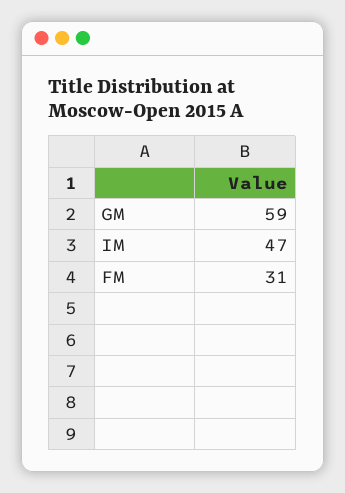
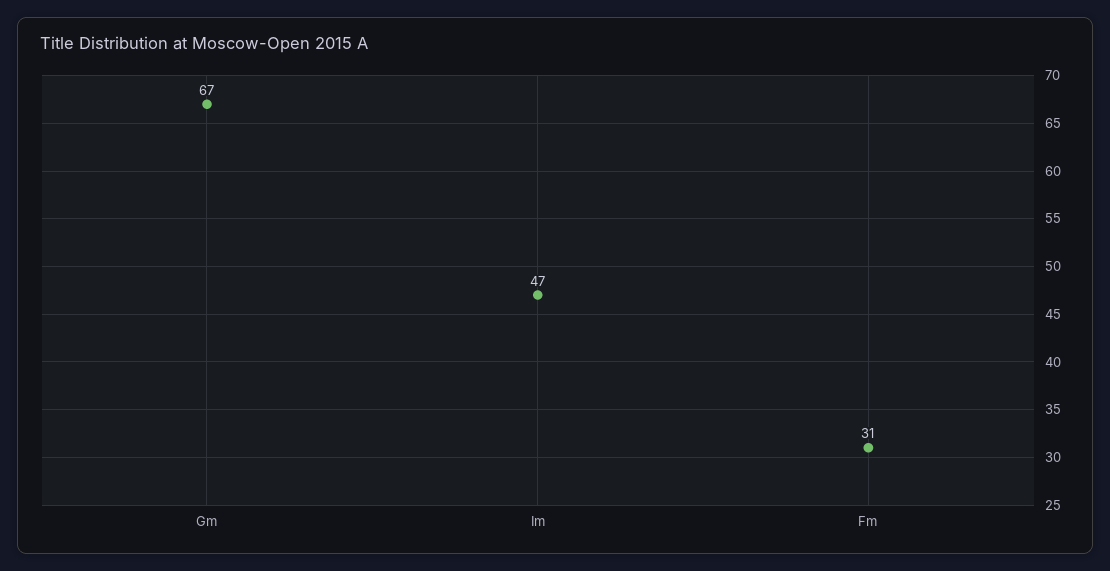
GM: 59 -> 67

